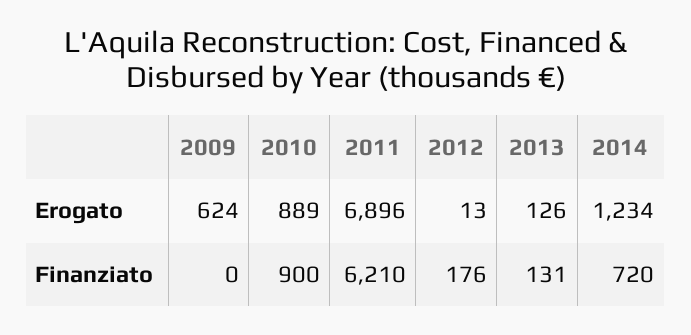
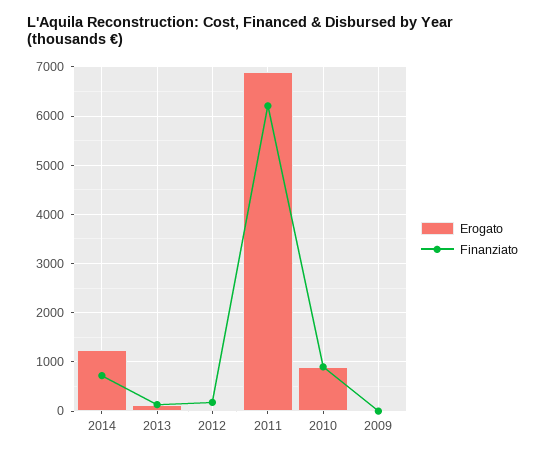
Erogato, 2009: 624 -> 0

